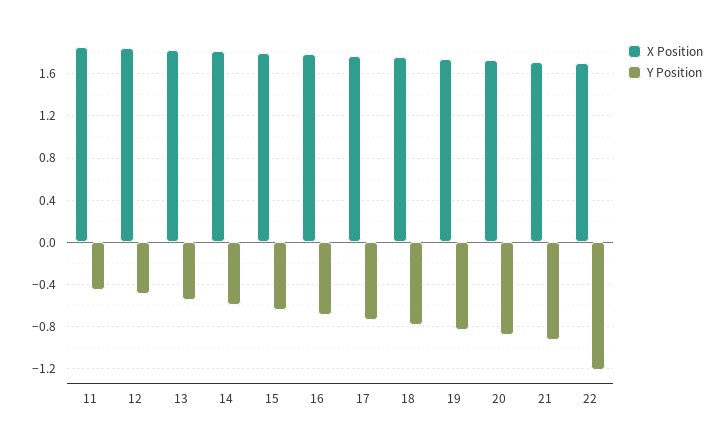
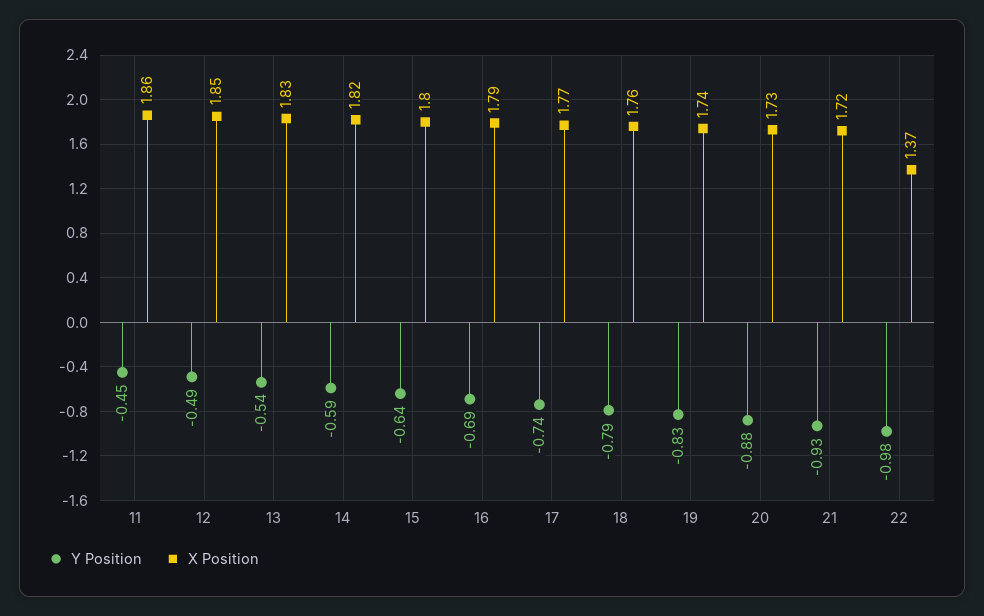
X Position, 22: 1.7 -> 1.37
Y Position, 22: -1.2 -> -0.98

